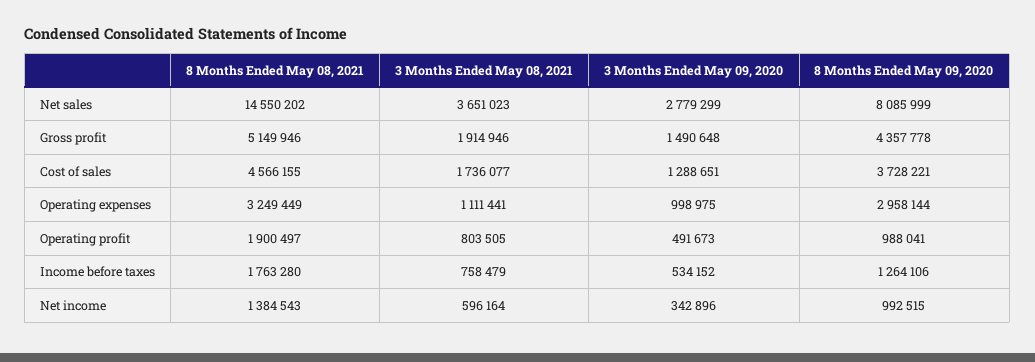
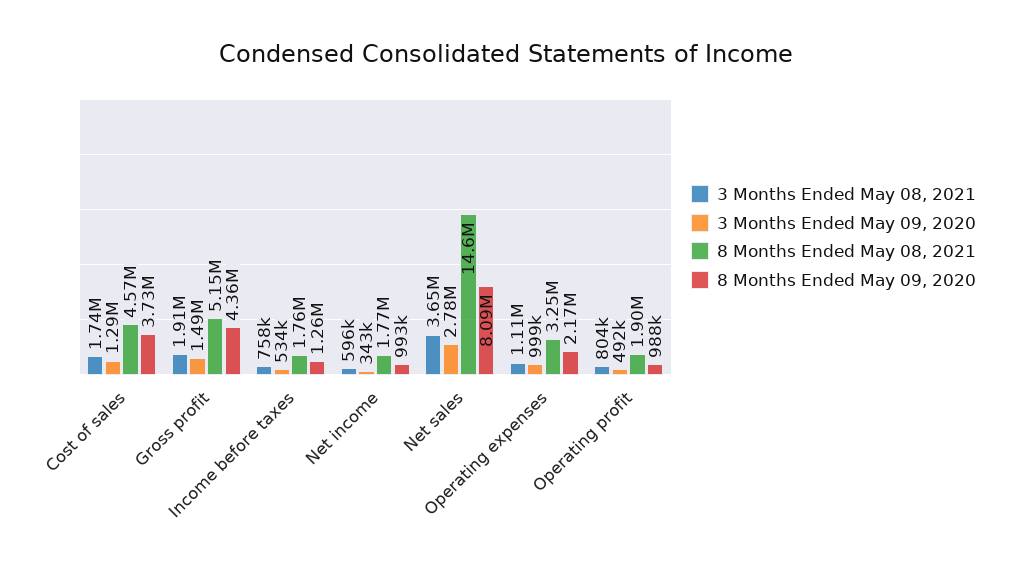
8 Months Ended May 09, 2020, Operating expenses: 2958144 -> 2170000
8 Months Ended May 08, 2021, Net income: 1384543 -> 1770000

